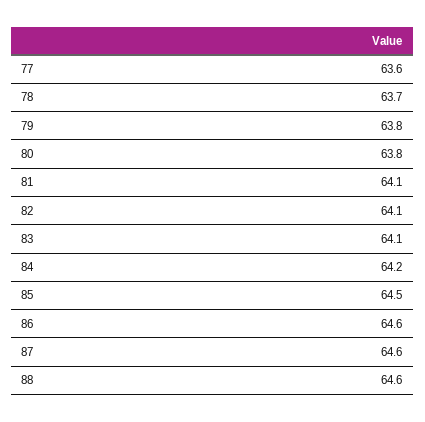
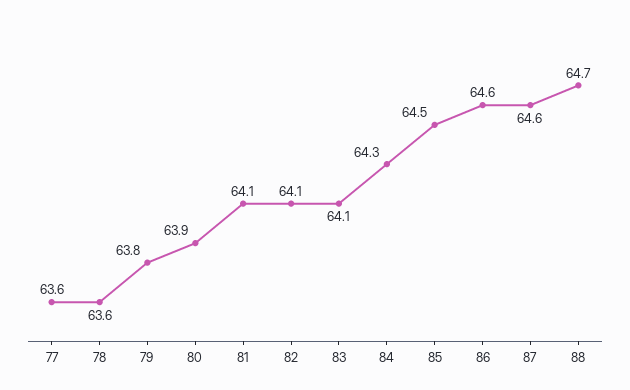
78: 63.7 -> 63.6
80: 63.8 -> 63.9
84: 64.2 -> 64.3
88: 64.6 -> 64.7

